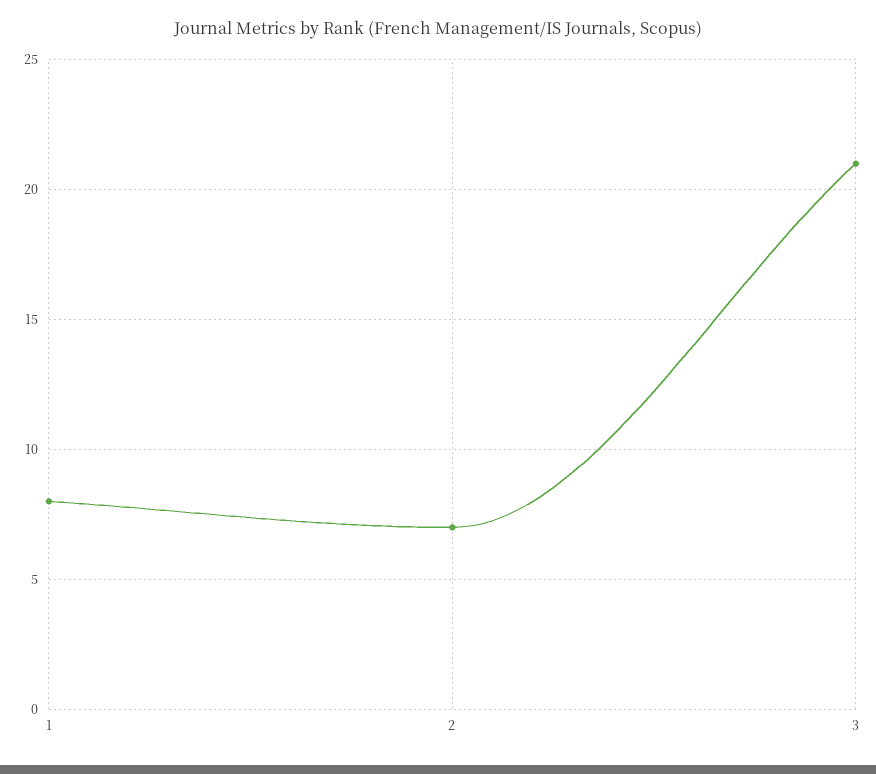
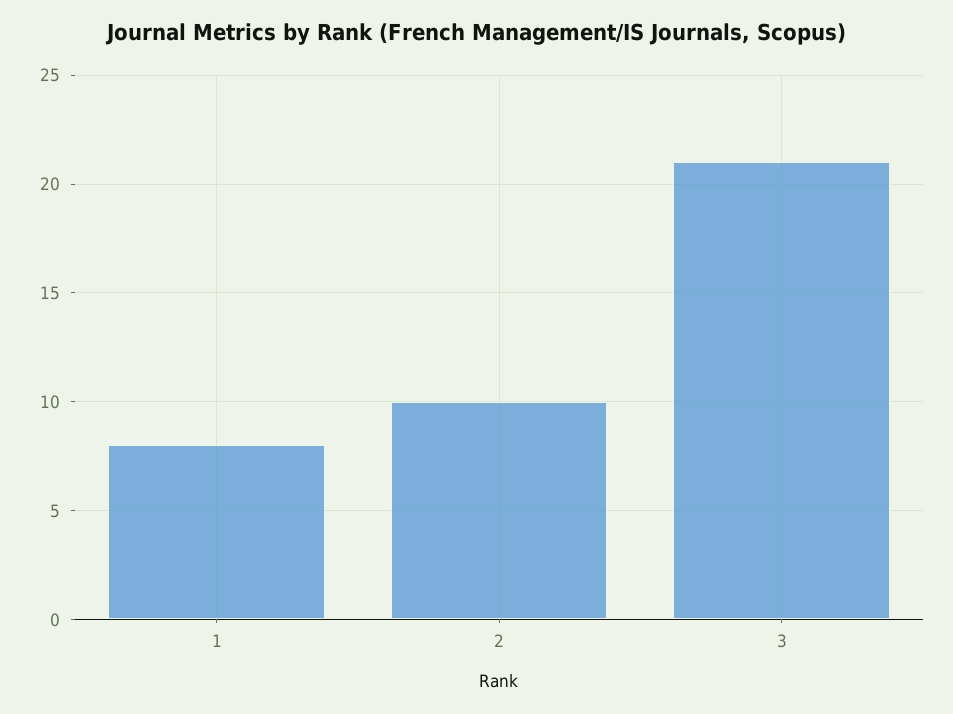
2: 7 -> 10

